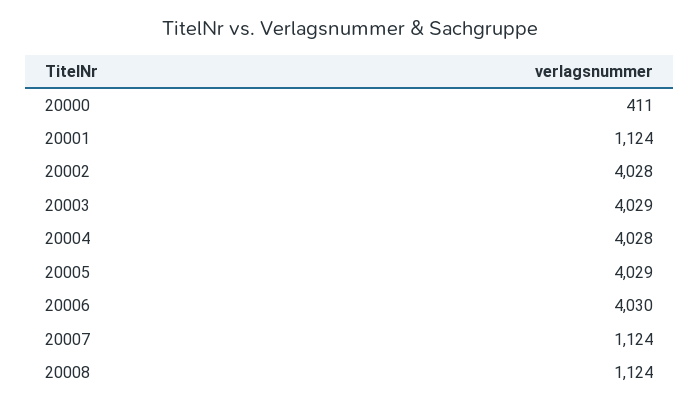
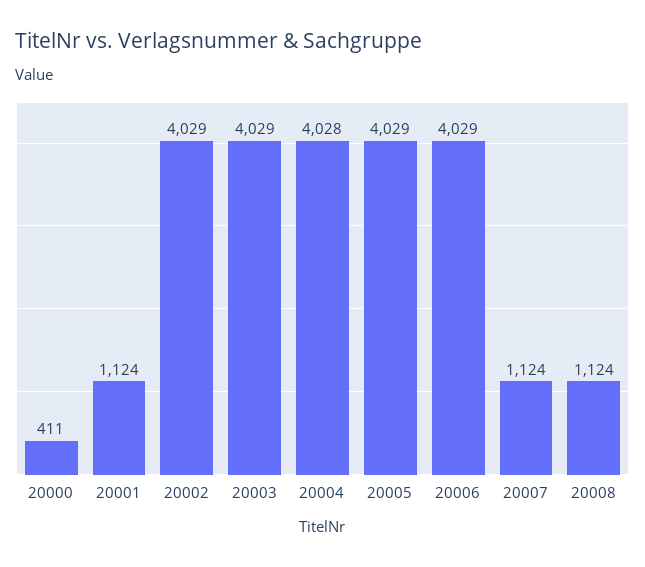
20002: 4028 -> 4029
20006: 4030 -> 4029

